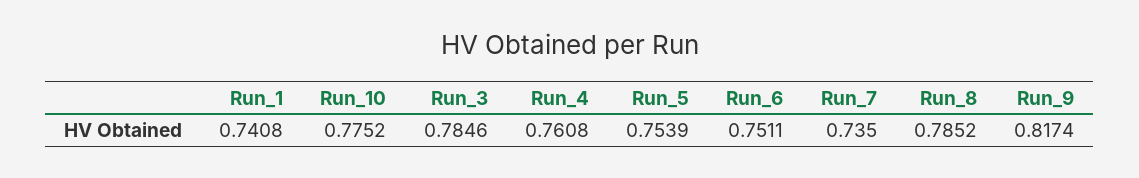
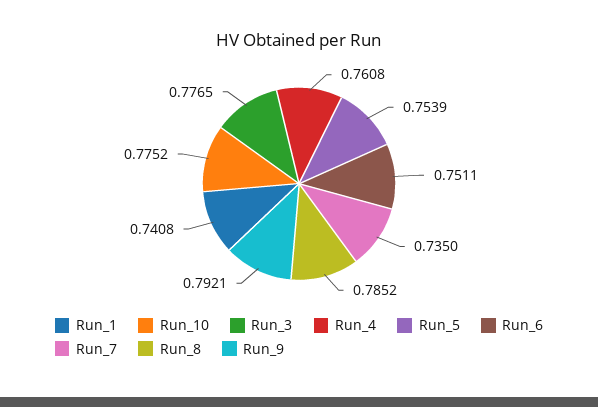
Run_3: 0.7846 -> 0.7765
Run_9: 0.8174 -> 0.7921

